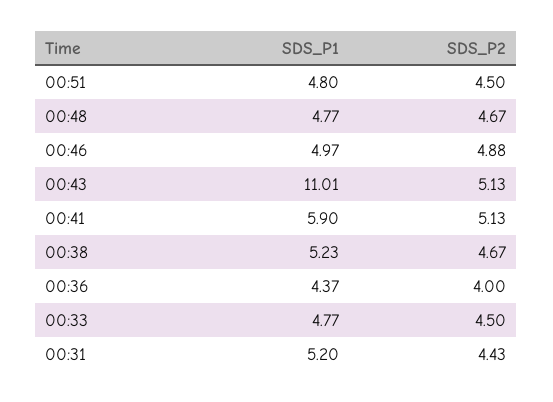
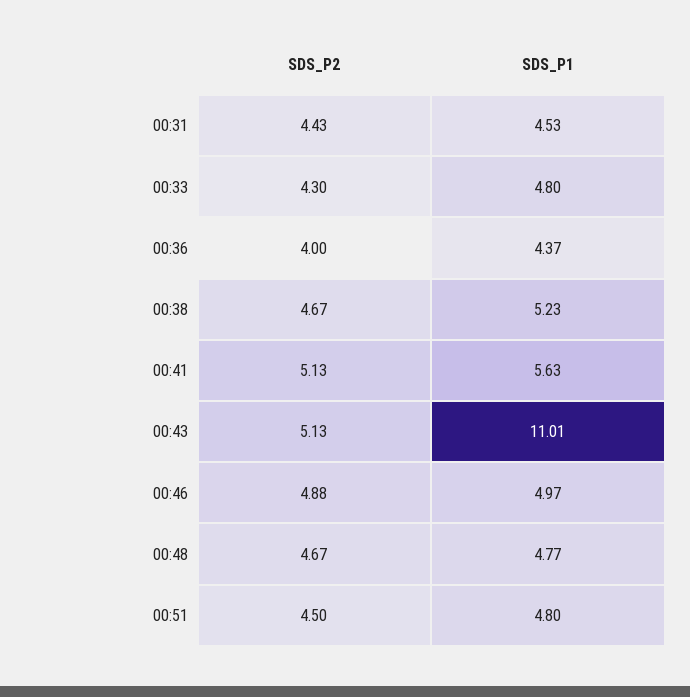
SDS_P1, 00:41: 5.9 -> 5.63
SDS_P1, 00:33: 4.77 -> 4.8
SDS_P2, 00:33: 4.5 -> 4.3
SDS_P1, 00:31: 5.2 -> 4.53

